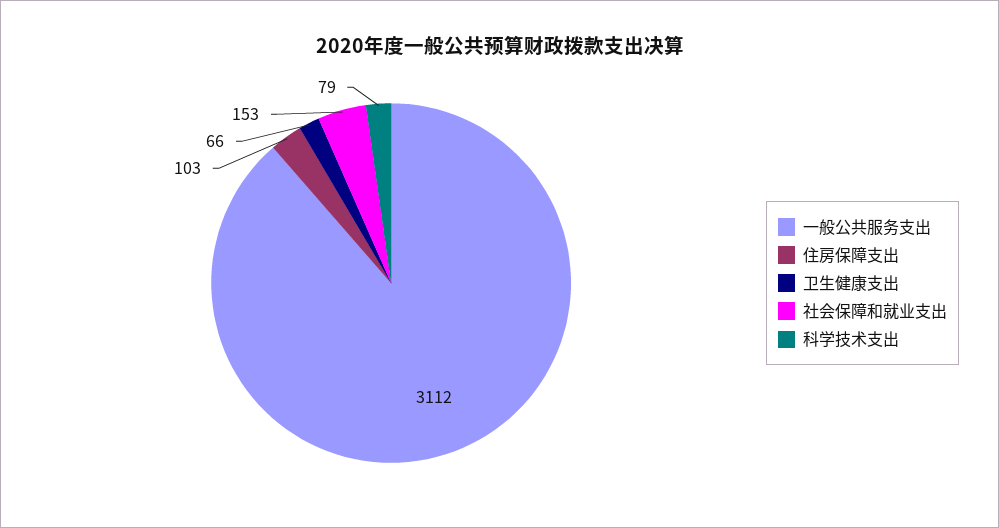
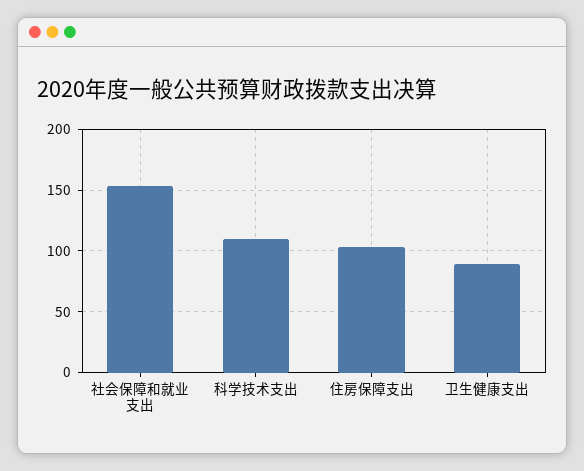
一般公共服务支出: 3112 -> none
卫生健康支出: 66 -> 90
科学技术支出: 79 -> 110

